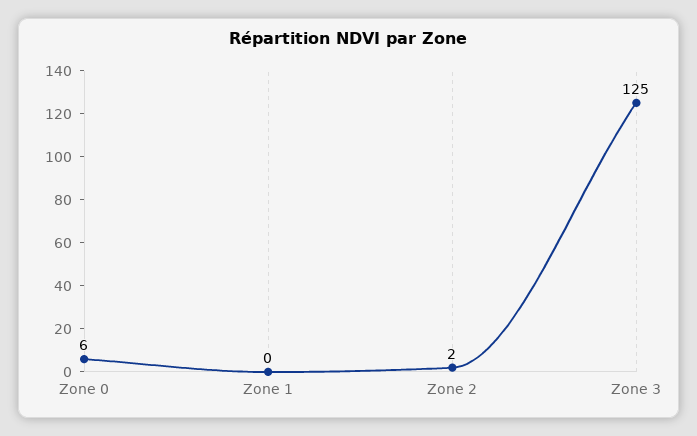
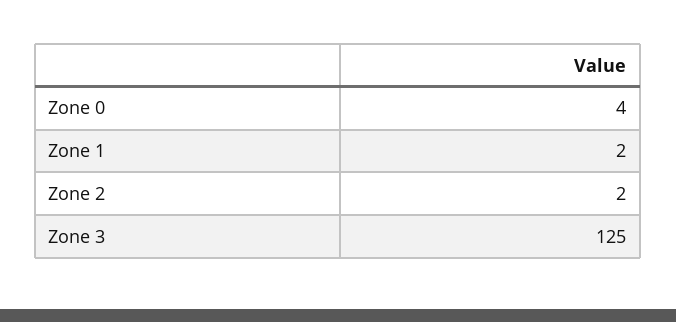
Zone 0: 6 -> 4
Zone 1: 0 -> 2

